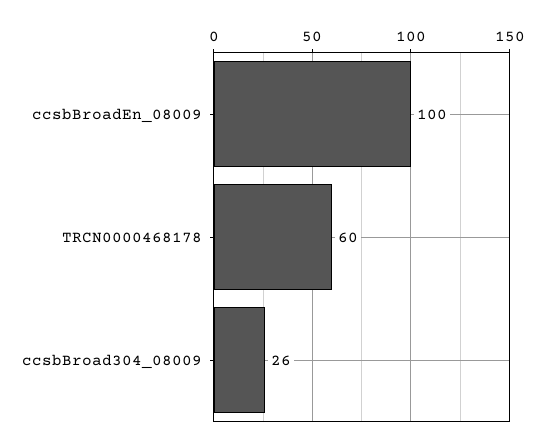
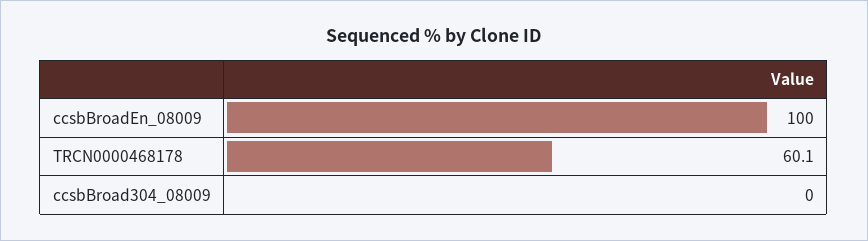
ccsbBroad304_08009: 26 -> 0

